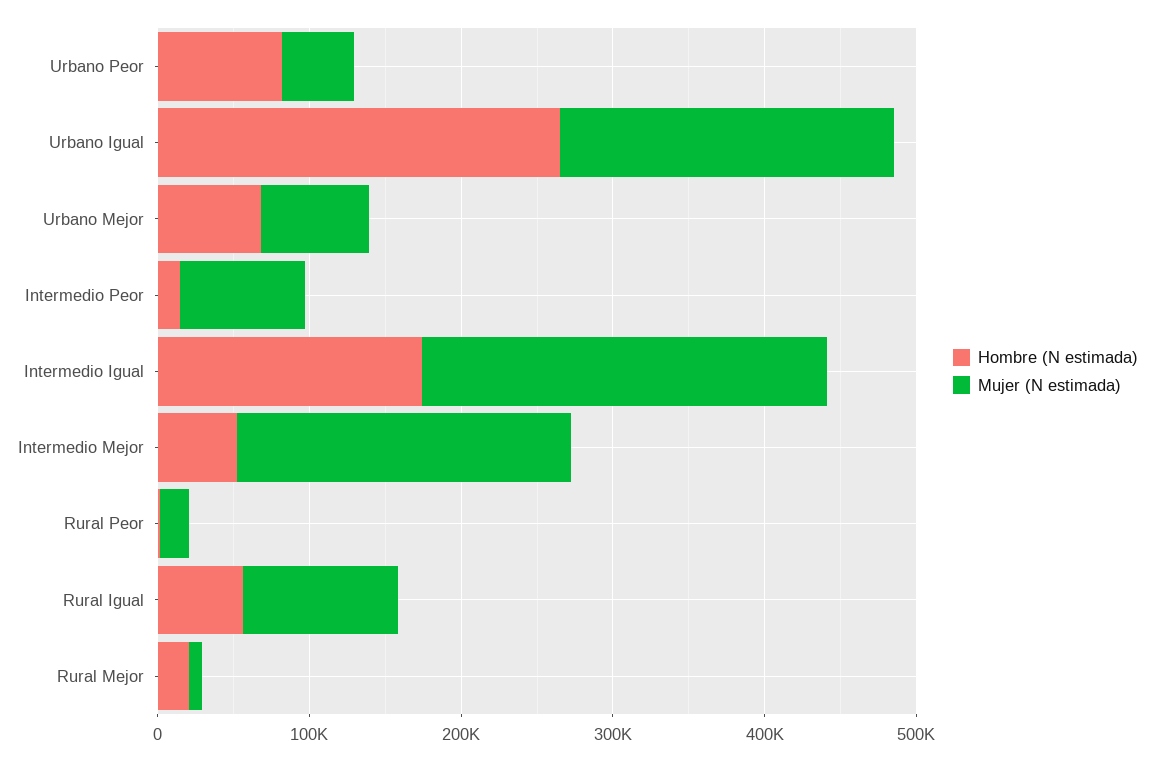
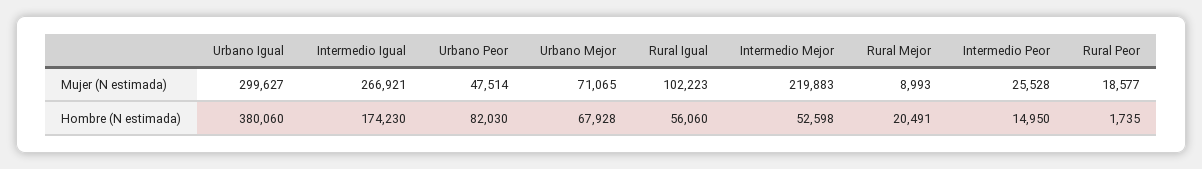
Hombre (N estimada), Urbano Igual: 260000 -> 380060
Mujer (N estimada), Urbano Igual: 220000 -> 299627
Mujer (N estimada), Intermedio Peor: 80000 -> 25528

